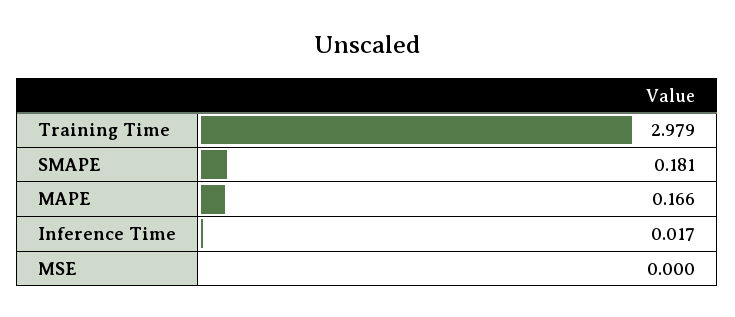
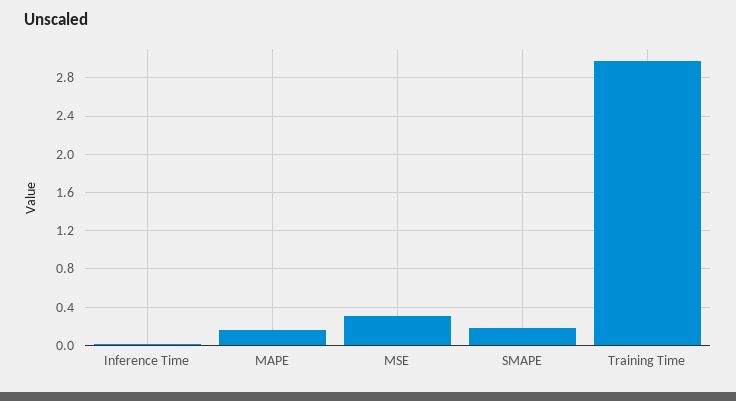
MSE: 0 -> 0.3

